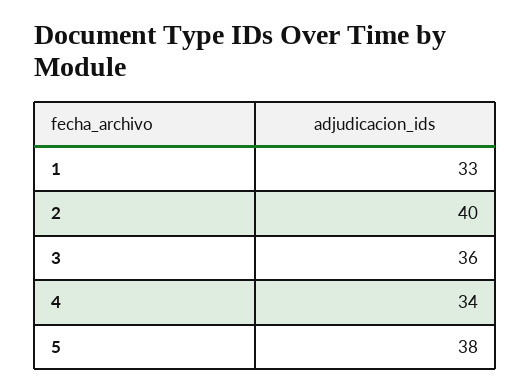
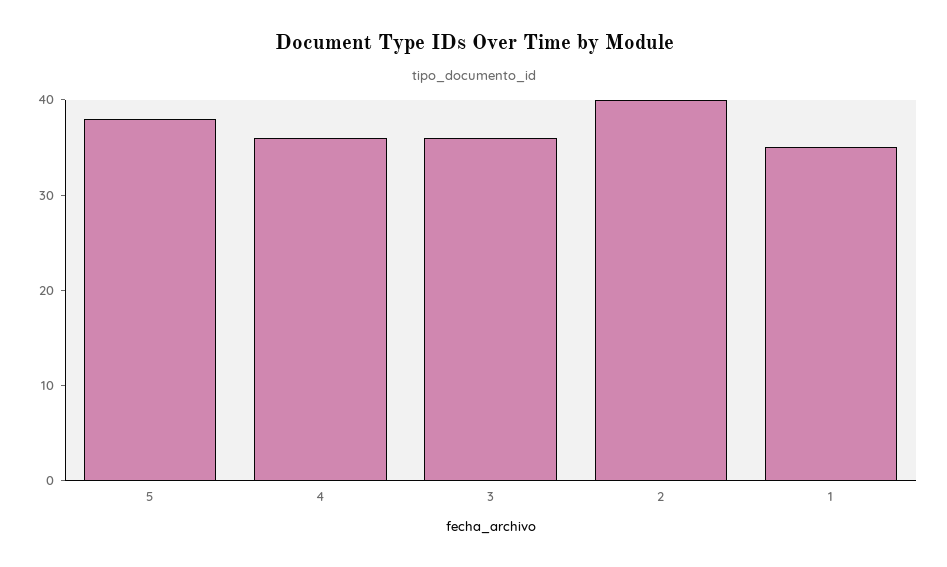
1: 33 -> 35
4: 34 -> 36

